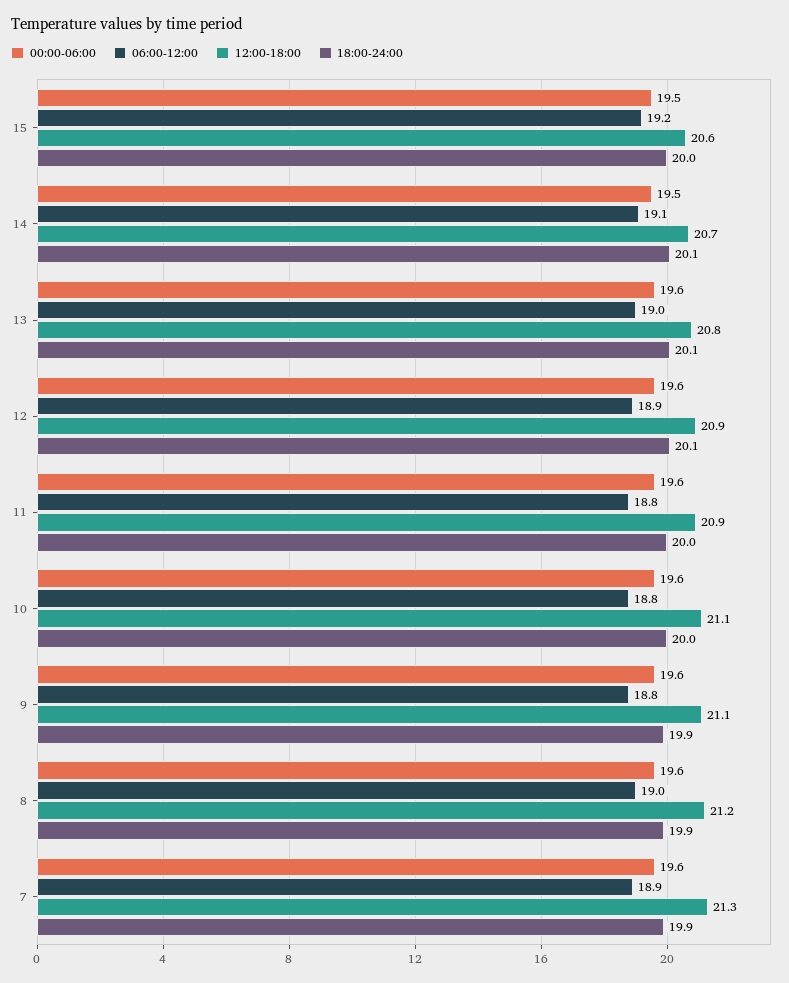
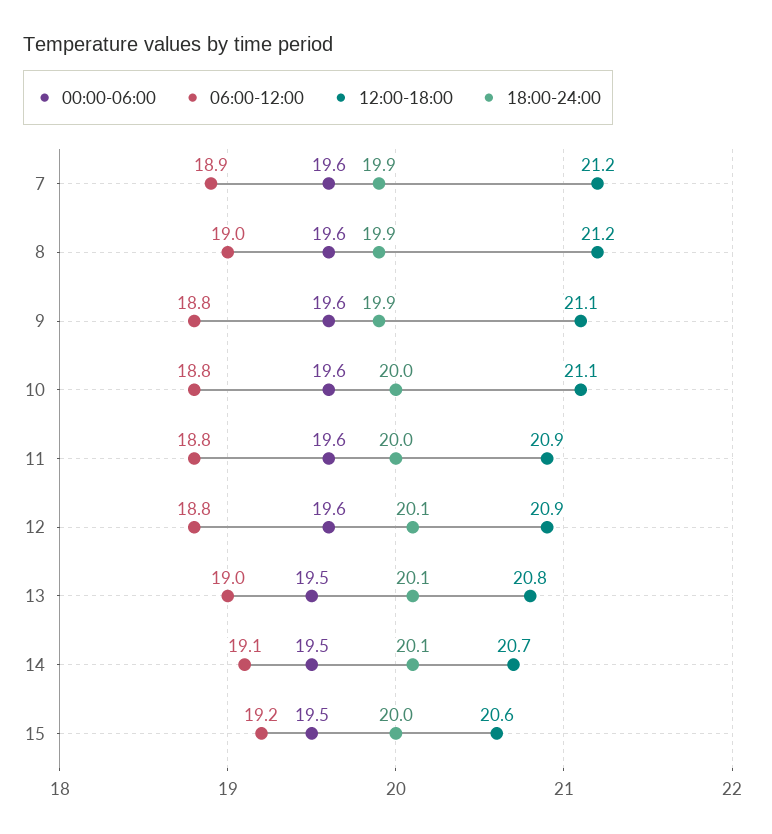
00:00-06:00, 13: 19.6 -> 19.5
06:00-12:00, 12: 18.9 -> 18.8
12:00-18:00, 7: 21.3 -> 21.2

